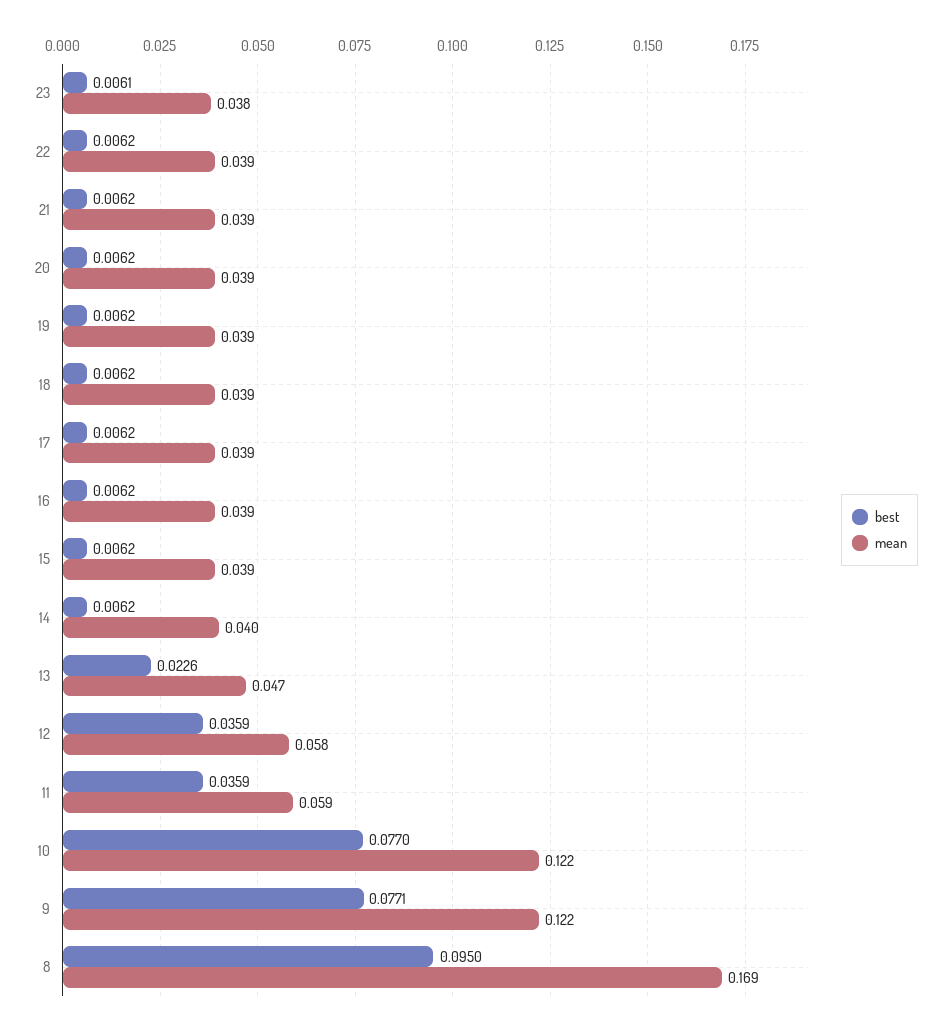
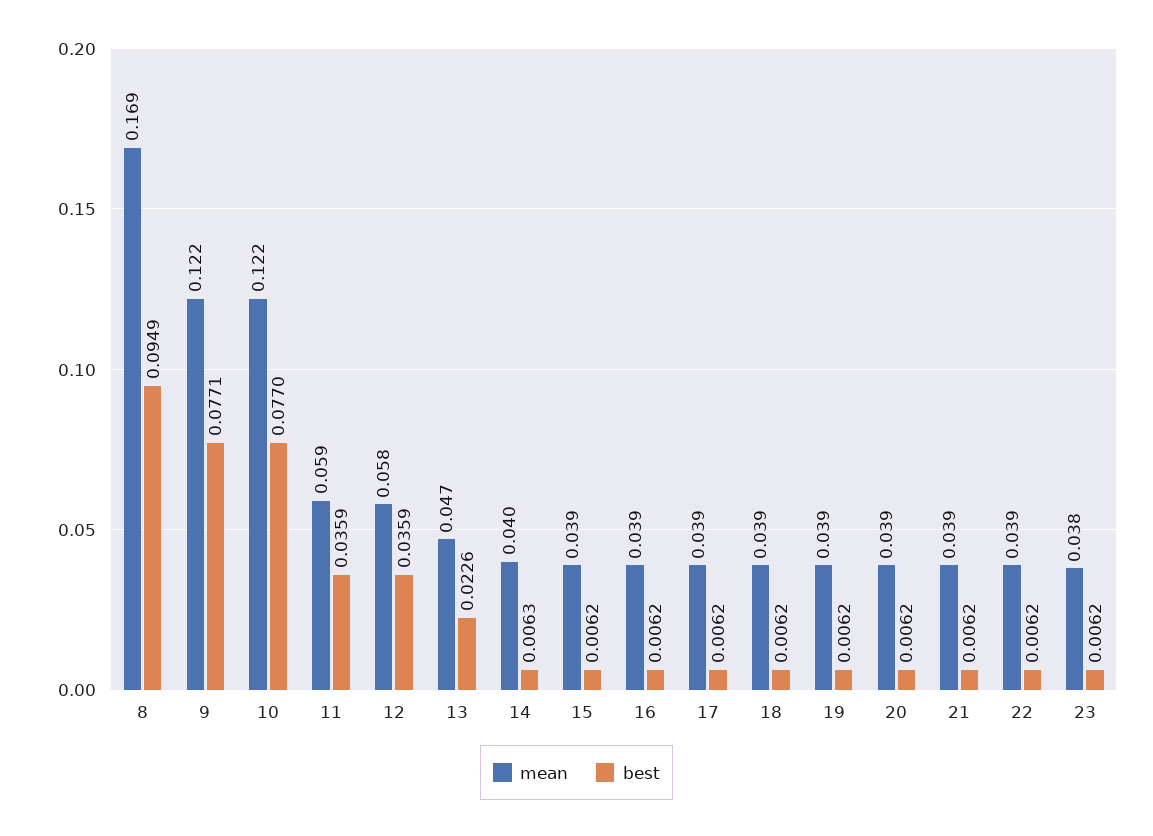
best, 23: 0.0061 -> 0.0062
best, 14: 0.0062 -> 0.0063
best, 8: 0.095 -> 0.0949

